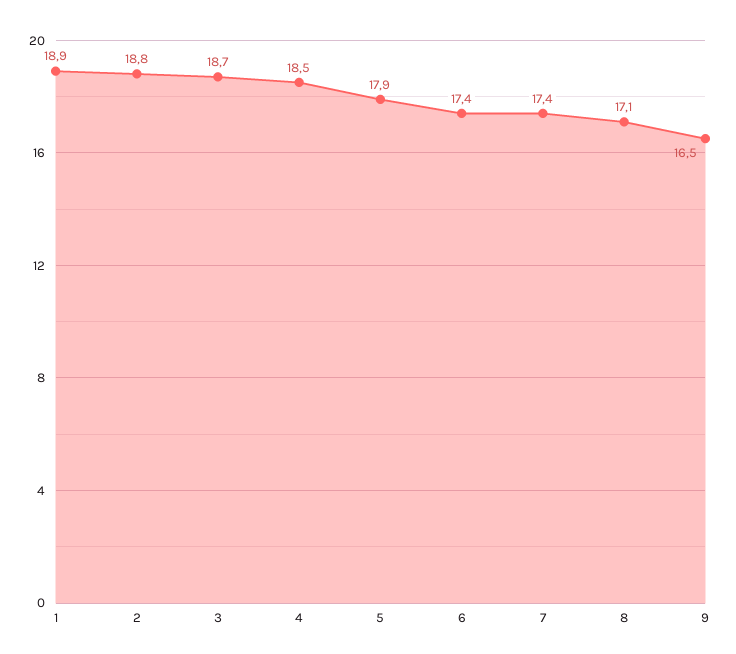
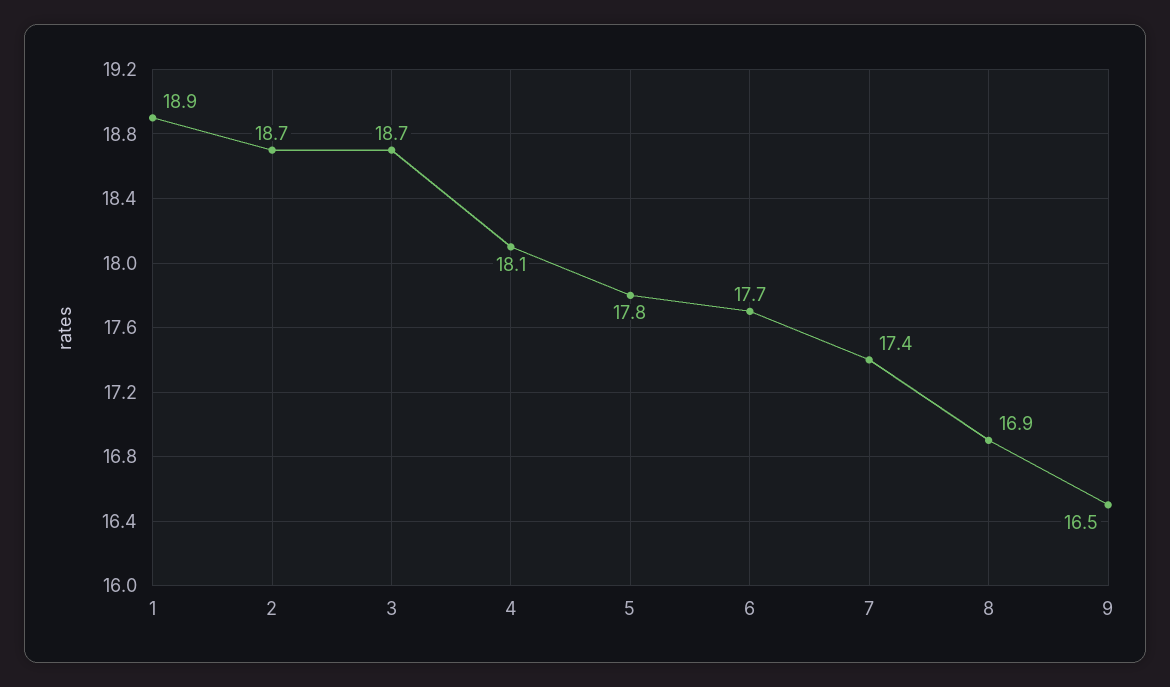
2: 18.8 -> 18.7
4: 18.5 -> 18.1
5: 17.9 -> 17.8
6: 17.4 -> 17.7
8: 17.1 -> 16.9

